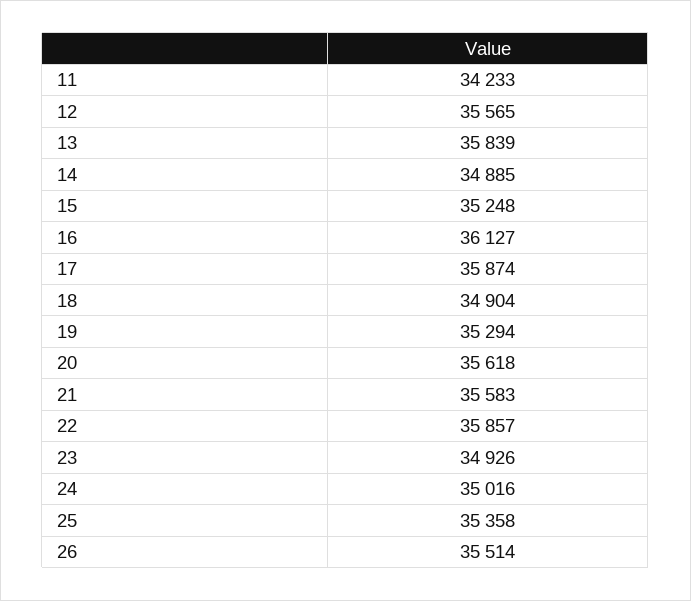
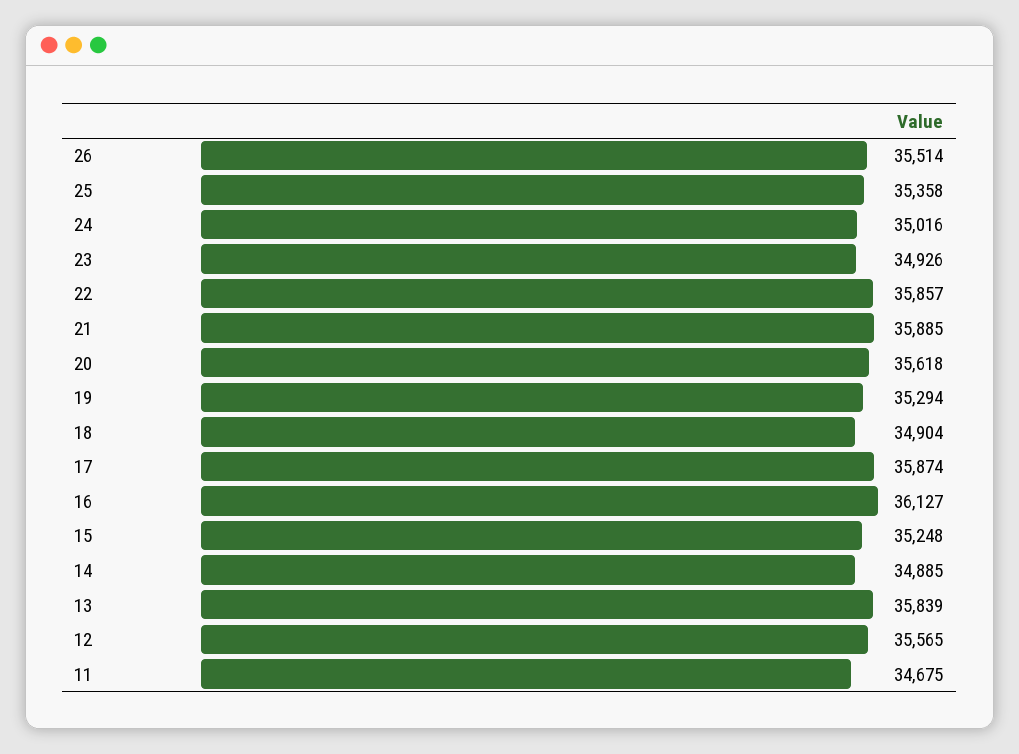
11: 34233 -> 34675
21: 35583 -> 35885

